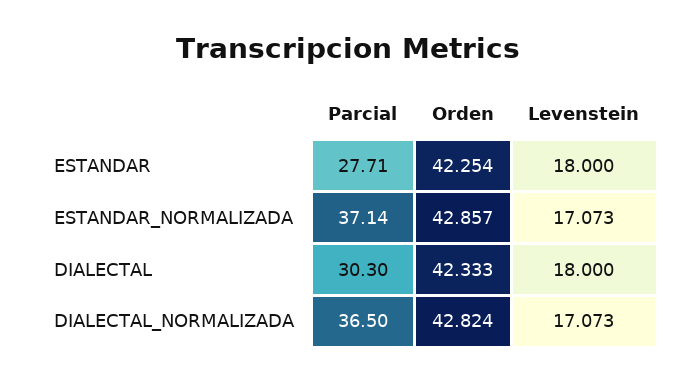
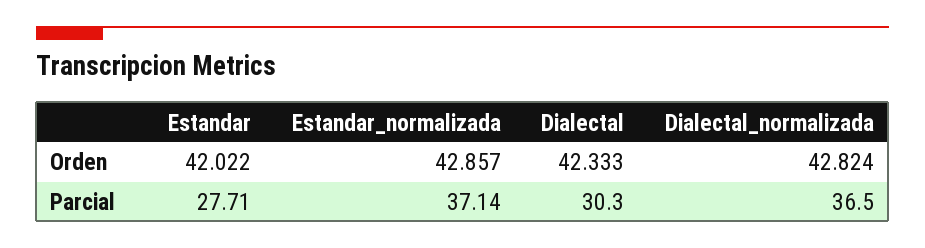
Orden, ESTANDAR: 42.254 -> 42.022
Levenstein, ESTANDAR: 18 -> none
Levenstein, ESTANDAR_NORMALIZADA: 17.073 -> none
Levenstein, DIALECTAL: 18 -> none
Levenstein, DIALECTAL_NORMALIZADA: 17.073 -> none

